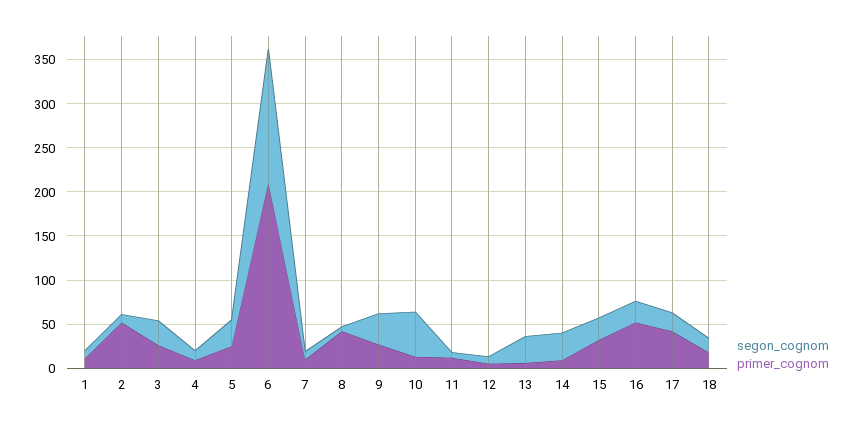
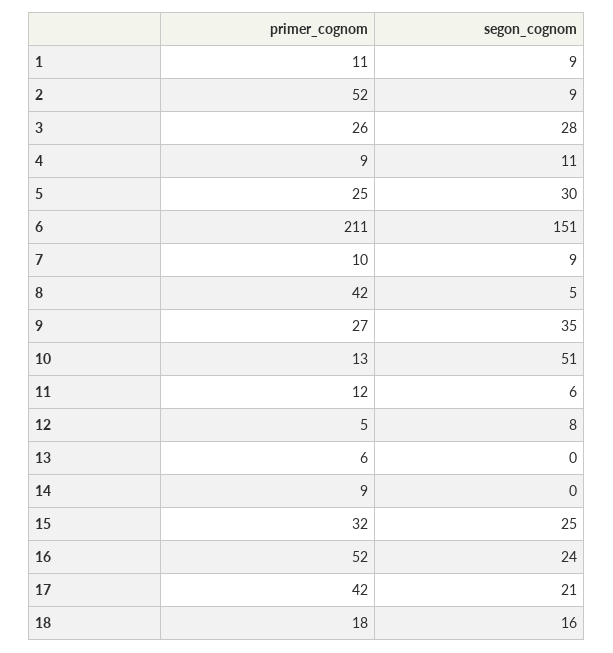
segon_cognom, 13: 30 -> 0
segon_cognom, 14: 30 -> 0

